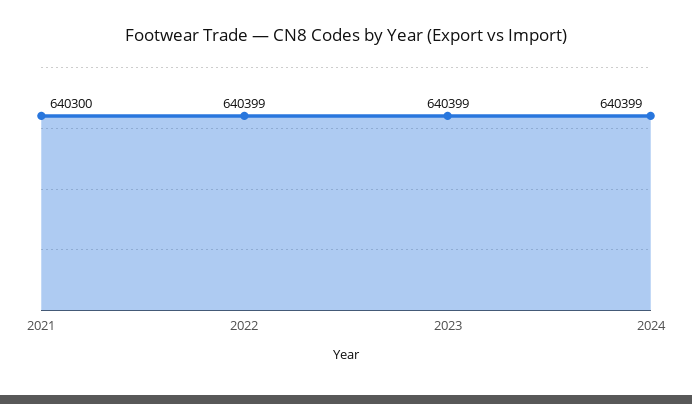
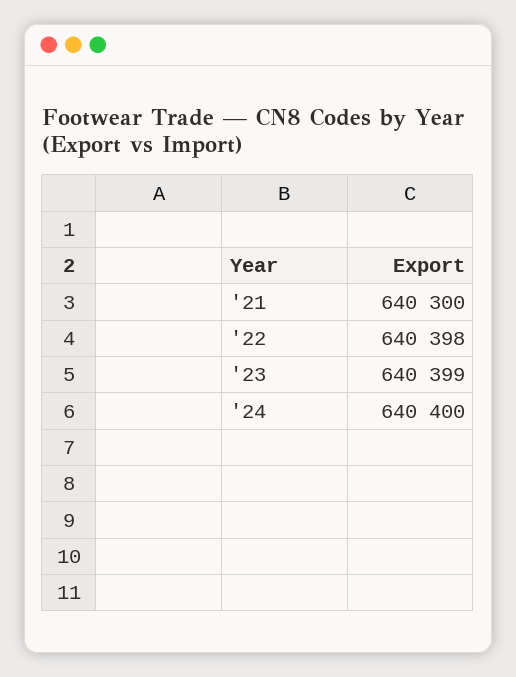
2022: 640399 -> 640398
2024: 640399 -> 640400

